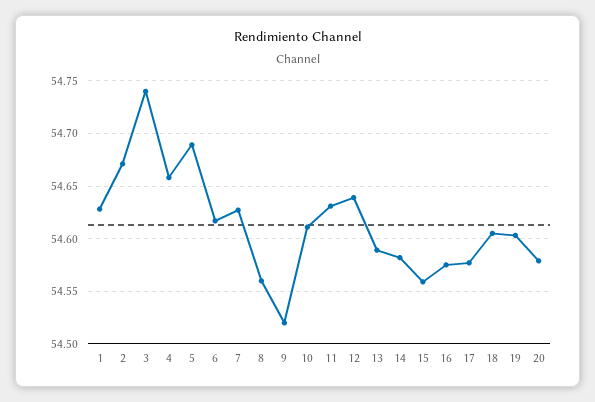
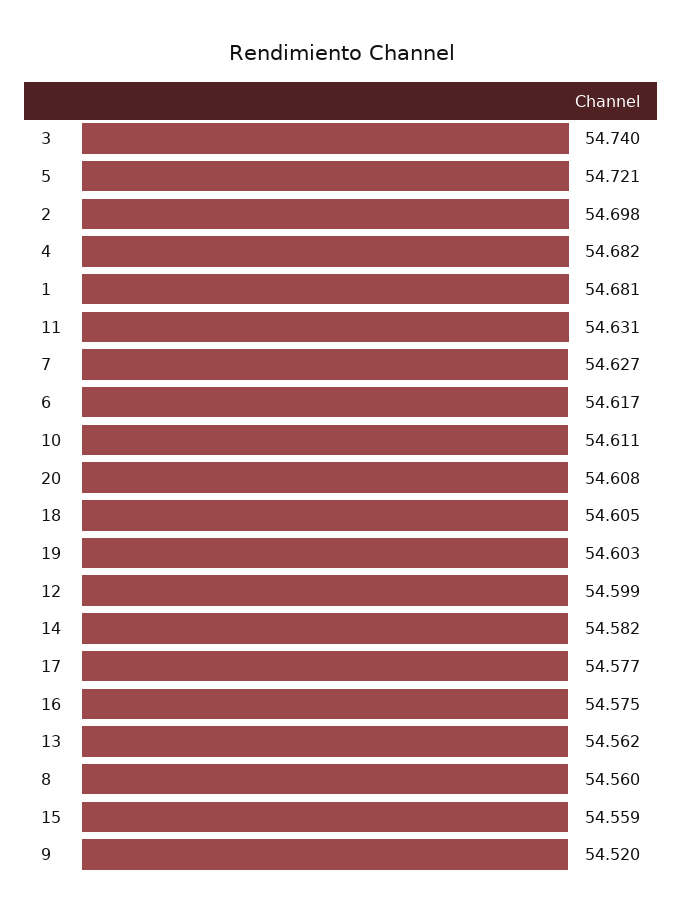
1: 54.63 -> 54.681
2: 54.67 -> 54.698
4: 54.66 -> 54.682
5: 54.69 -> 54.721
12: 54.64 -> 54.599
13: 54.59 -> 54.562
20: 54.58 -> 54.608

